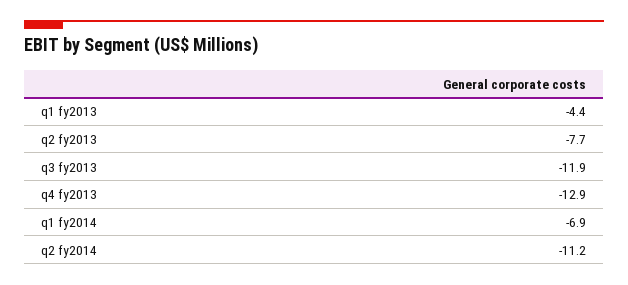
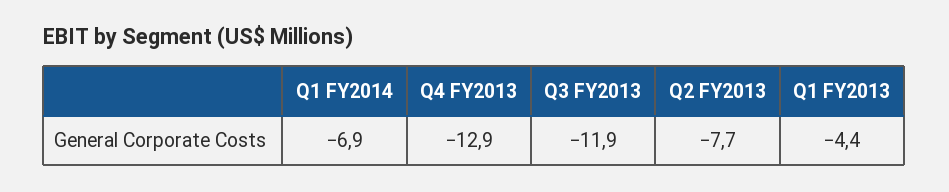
q2 fy2014: -11.2 -> none

